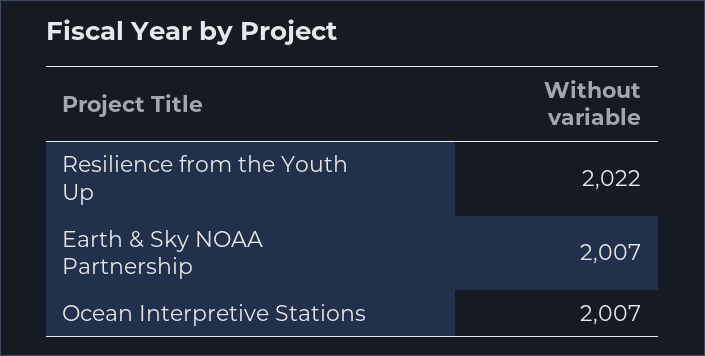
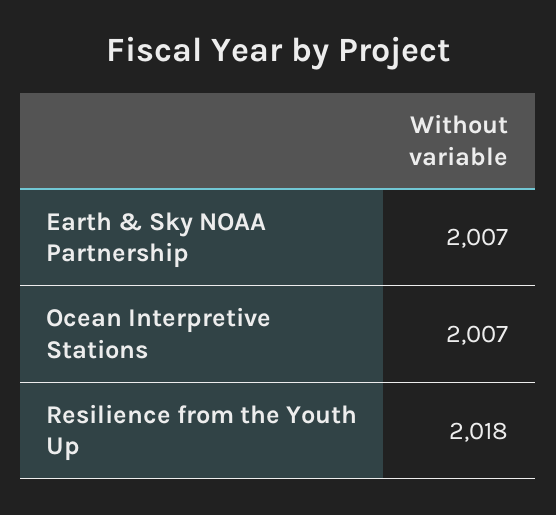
Resilience from the Youth Up: 2022 -> 2018

